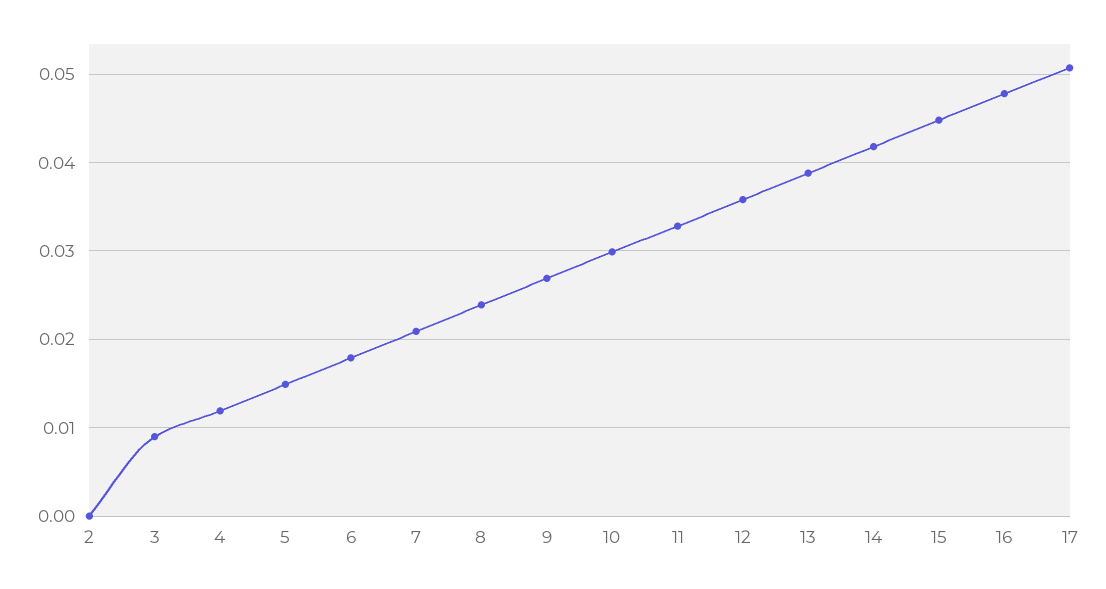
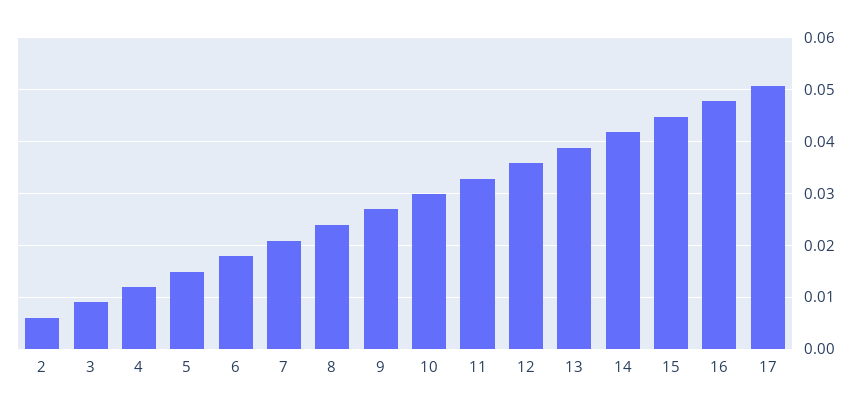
2: 0 -> 0.006

